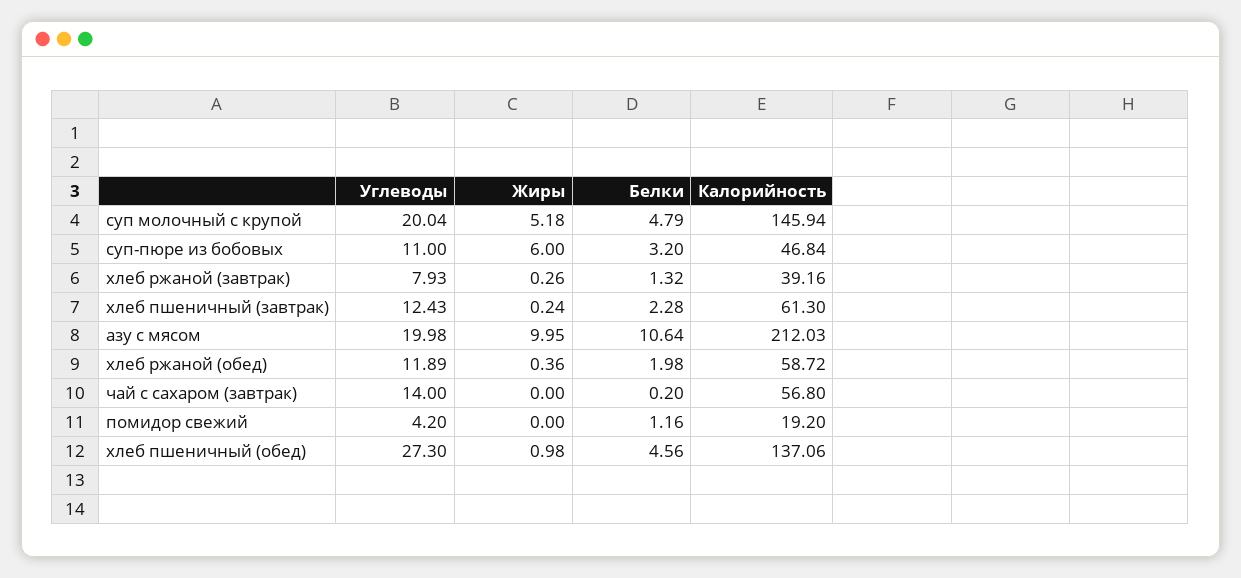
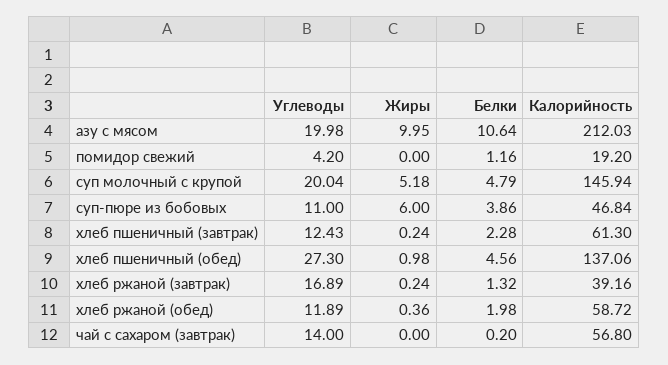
Белки, суп-пюре из бобовых: 3.2 -> 3.86
Углеводы, хлеб ржаной (завтрак): 7.93 -> 16.89
Жиры, хлеб ржаной (завтрак): 0.26 -> 0.24

